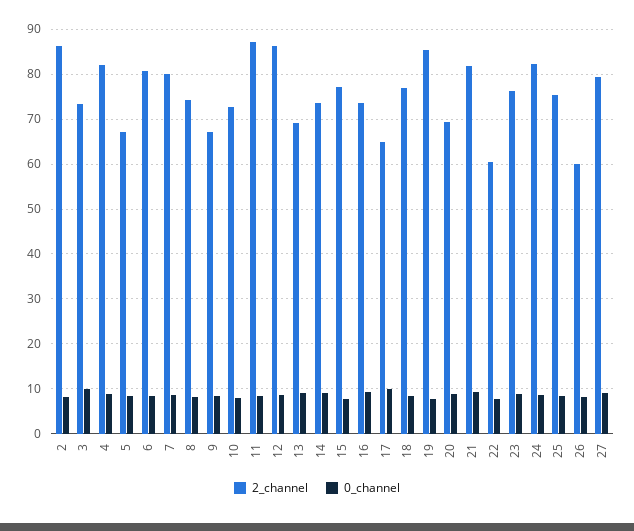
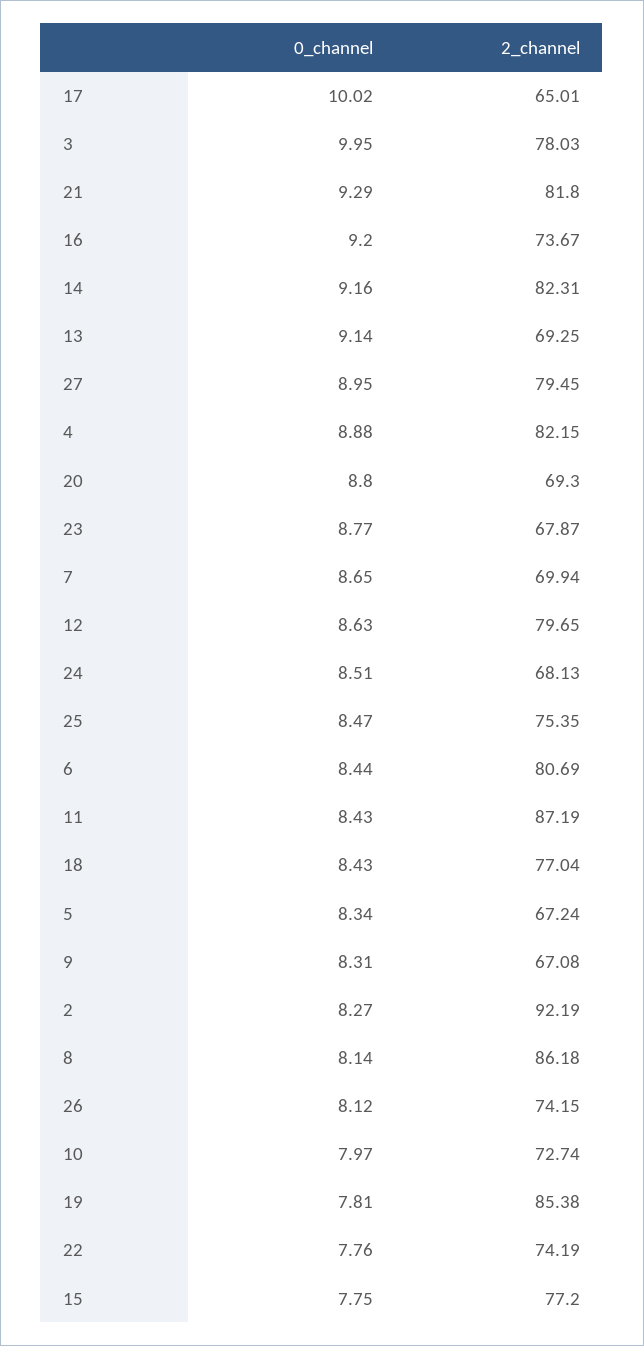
2_channel, 2: 86 -> 92.19
2_channel, 3: 74 -> 78.03
2_channel, 7: 80 -> 69.94
2_channel, 8: 74 -> 86.18
2_channel, 12: 86 -> 79.65
2_channel, 14: 74 -> 82.31
2_channel, 22: 60 -> 74.19
2_channel, 23: 76 -> 67.87
2_channel, 24: 82 -> 68.13
2_channel, 26: 60 -> 74.15

